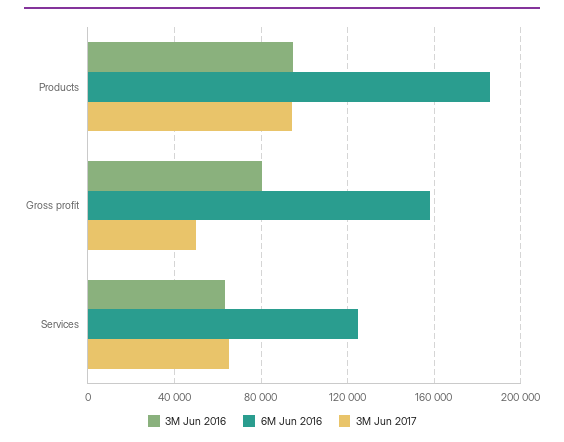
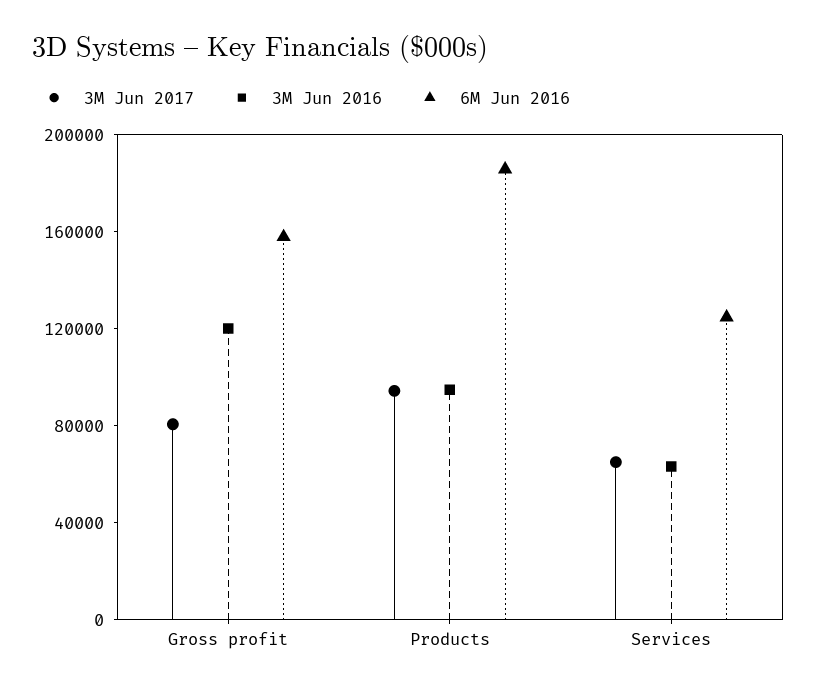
3M Jun 2016, Gross profit: 80000 -> 120000
3M Jun 2017, Gross profit: 50000 -> 80000

